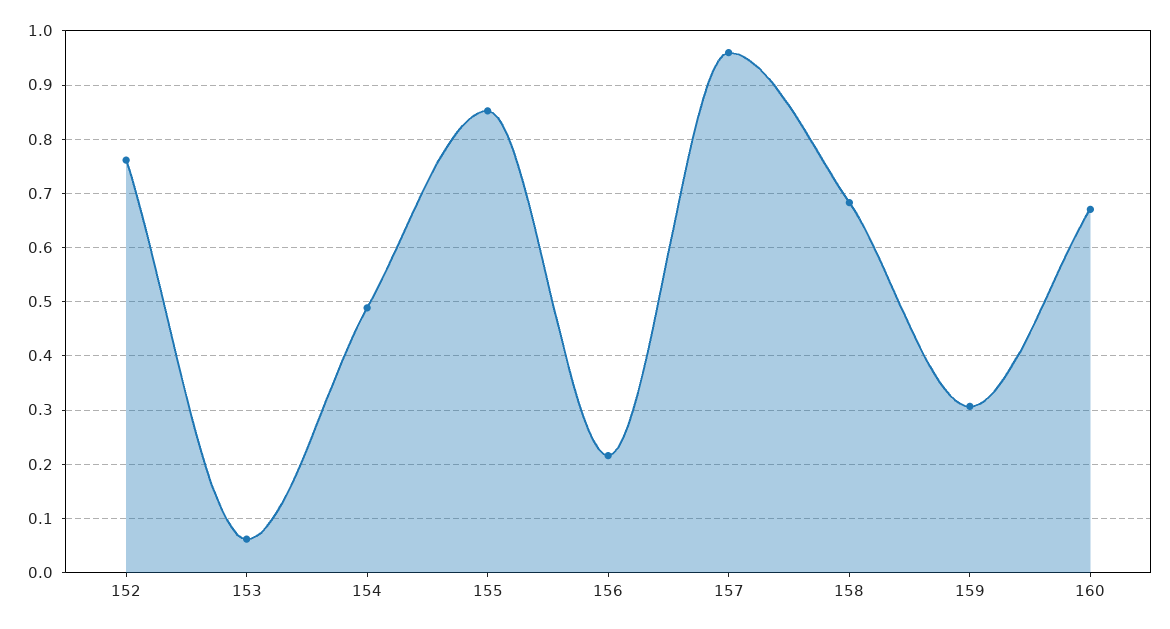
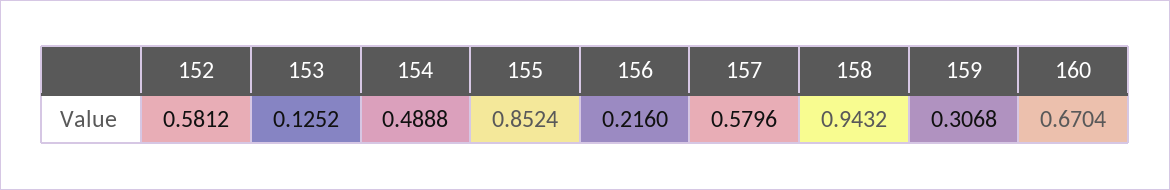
152: 0.76 -> 0.5812
153: 0.06 -> 0.1252
157: 0.96 -> 0.5796
158: 0.68 -> 0.9432

